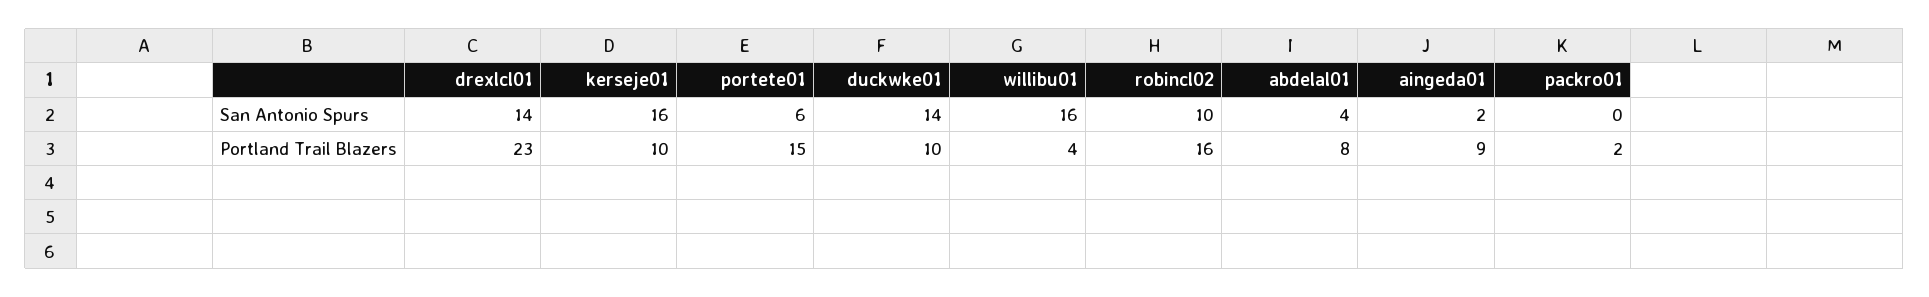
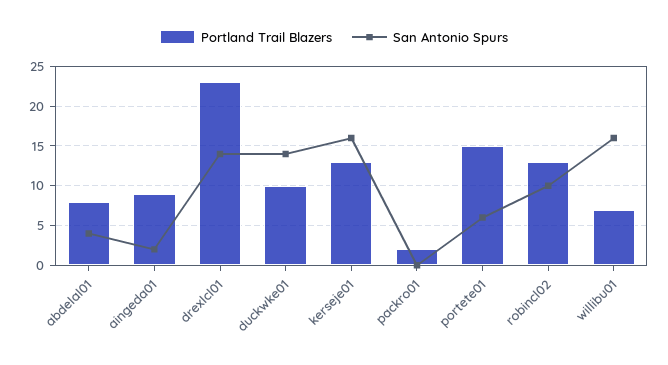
Portland Trail Blazers, kerseje01: 10 -> 13
Portland Trail Blazers, willibu01: 4 -> 7
Portland Trail Blazers, robincl02: 16 -> 13

